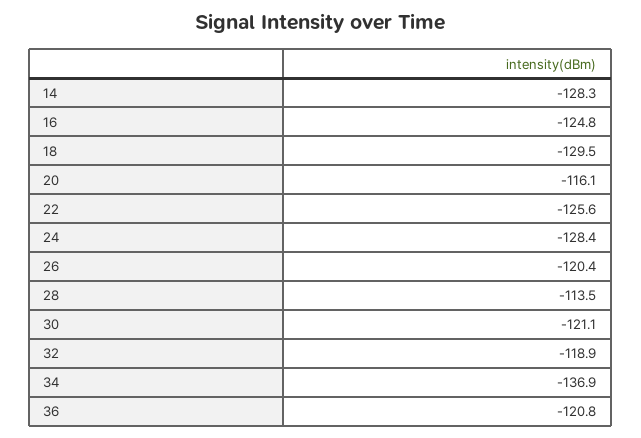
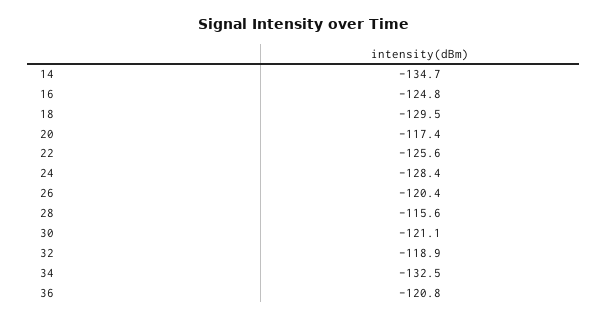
14: -128.3 -> -134.7
20: -116.1 -> -117.4
28: -113.5 -> -115.6
34: -136.9 -> -132.5

